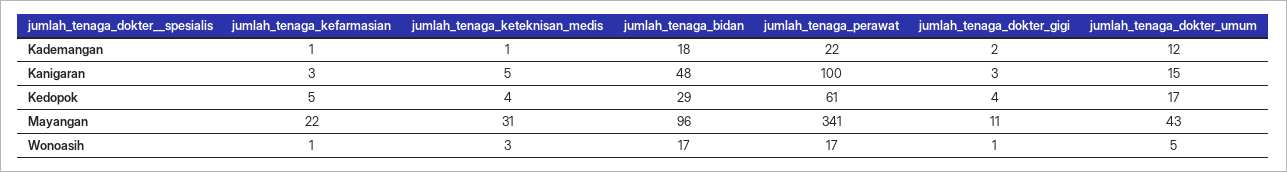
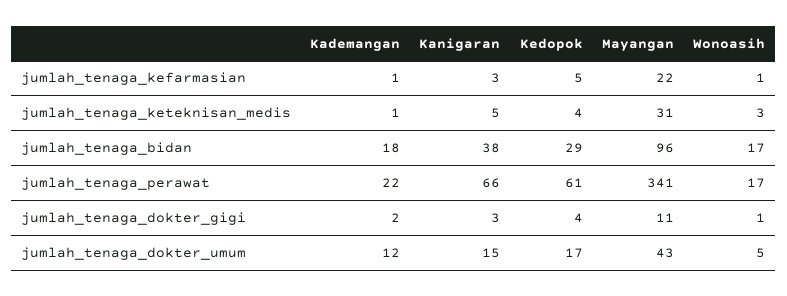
jumlah_tenaga_bidan, Kanigaran: 48 -> 38
jumlah_tenaga_perawat, Kanigaran: 100 -> 66

